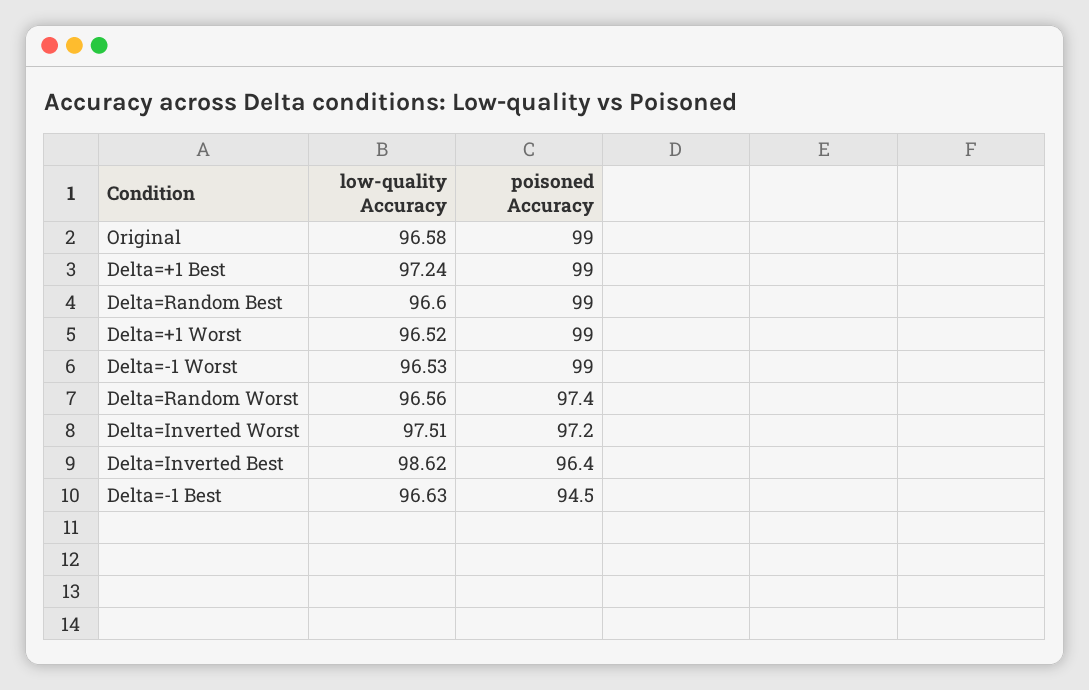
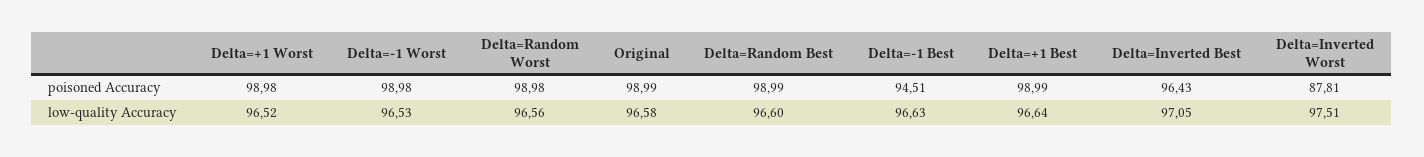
low-quality Accuracy, Delta=+1 Best: 97.24 -> 96.64
poisoned Accuracy, Delta=Random Worst: 97.4 -> 98.98
poisoned Accuracy, Delta=Inverted Worst: 97.2 -> 87.81
low-quality Accuracy, Delta=Inverted Best: 98.62 -> 97.05

